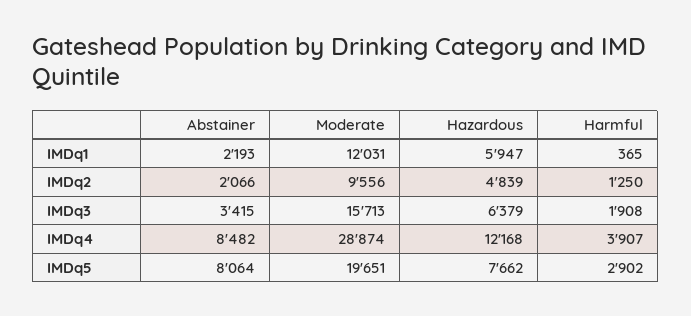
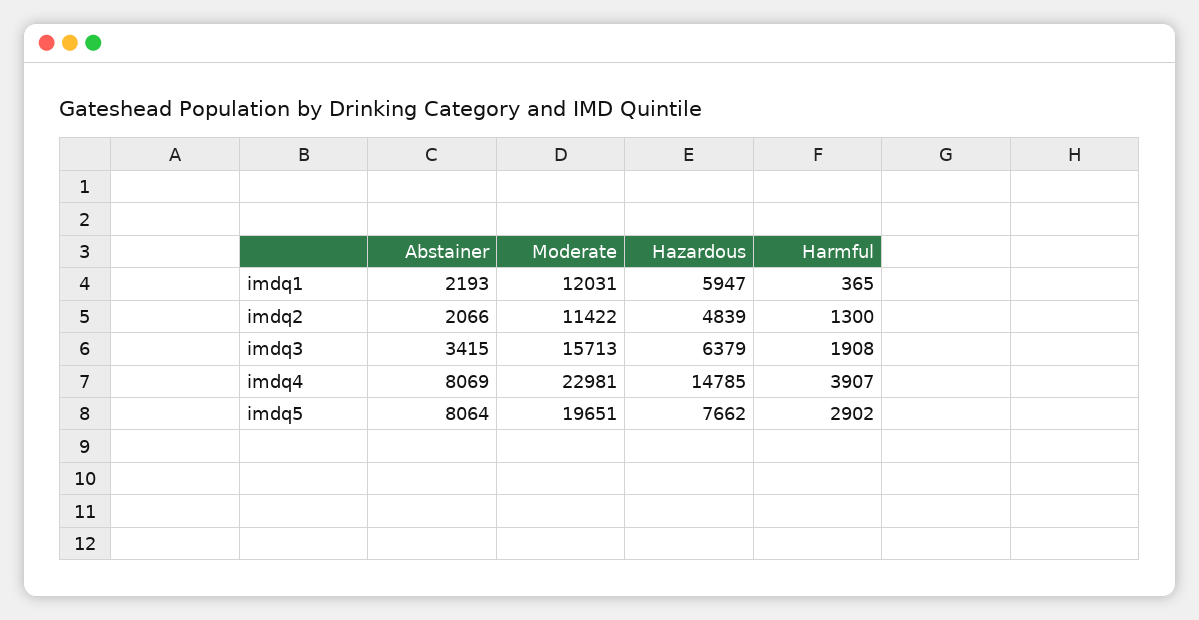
Moderate, IMDq2: 9556 -> 11422
Harmful, IMDq2: 1250 -> 1300
Abstainer, IMDq4: 8482 -> 8069
Moderate, IMDq4: 28874 -> 22981
Hazardous, IMDq4: 12168 -> 14785

